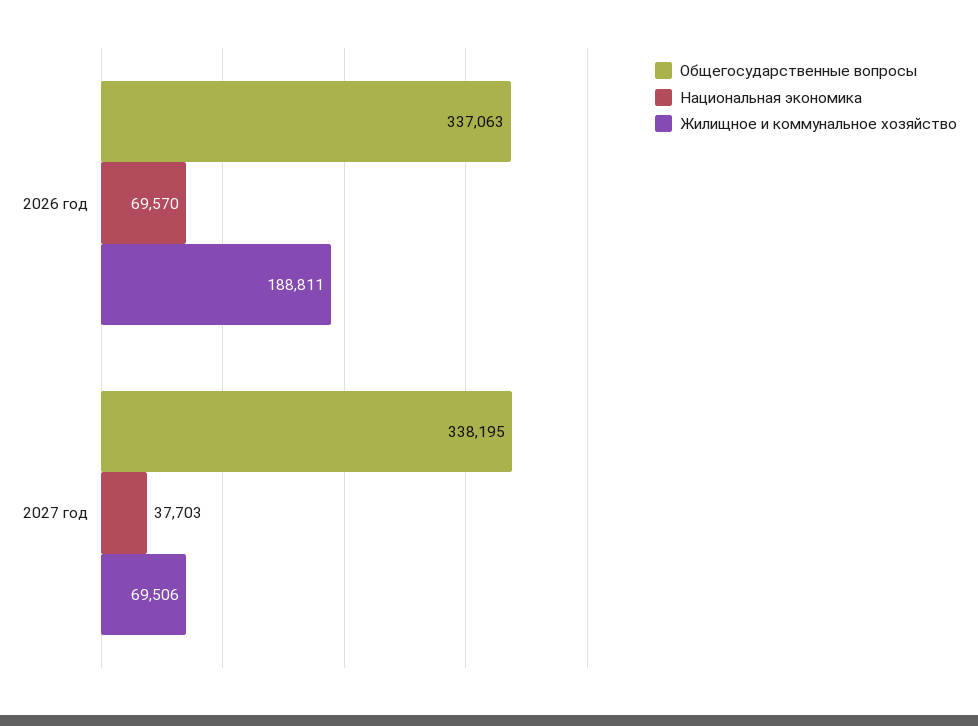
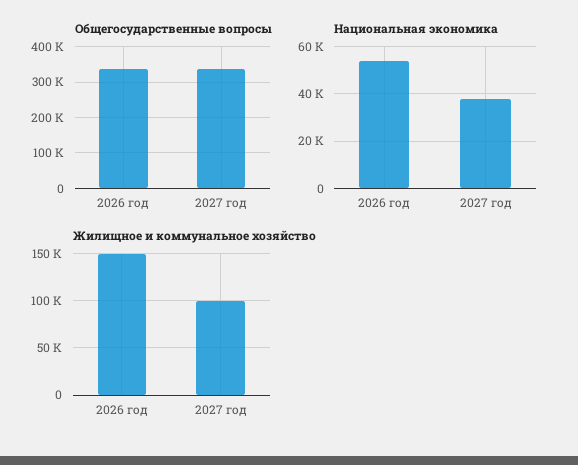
Национальная экономика, 2026 год: 69570 -> 55000
Жилищное и коммунальное хозяйство, 2026 год: 188811 -> 150000
Жилищное и коммунальное хозяйство, 2027 год: 69506 -> 100000

